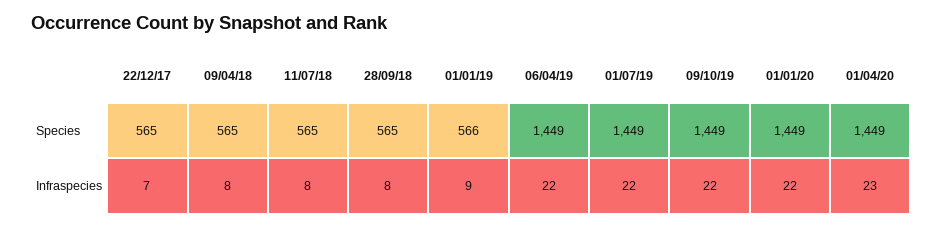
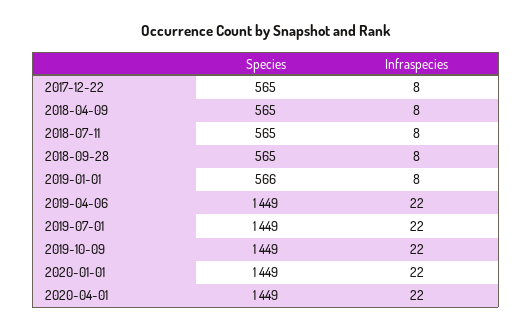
22/12/17, Infraspecies: 7 -> 8
01/01/19, Infraspecies: 9 -> 8
01/04/20, Infraspecies: 23 -> 22

